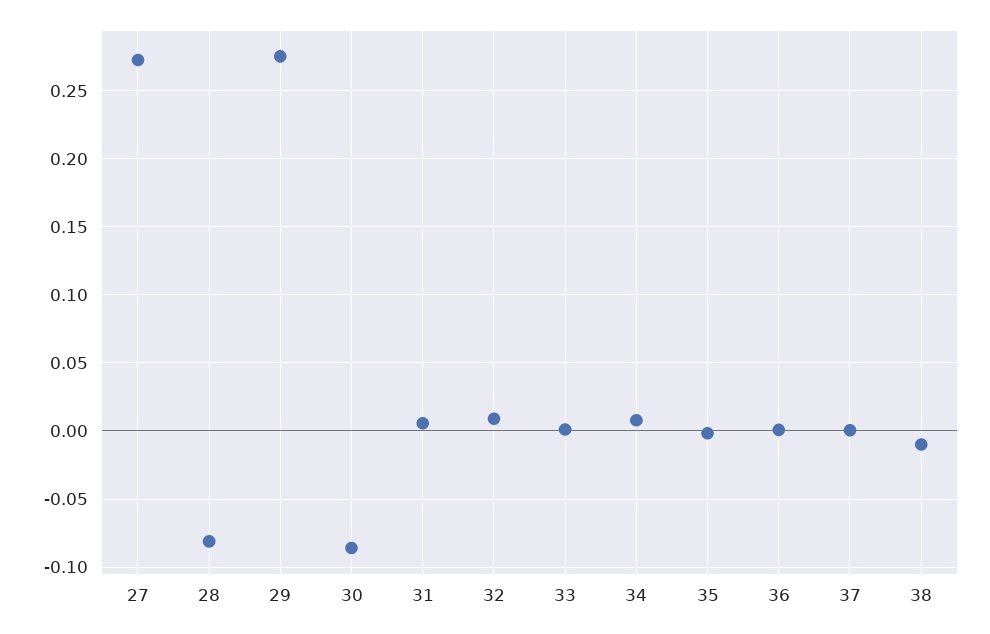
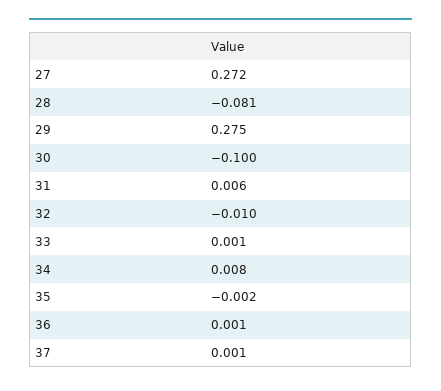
30: -0.085 -> -0.1
32: 0.01 -> -0.01
38: -0.01 -> none

